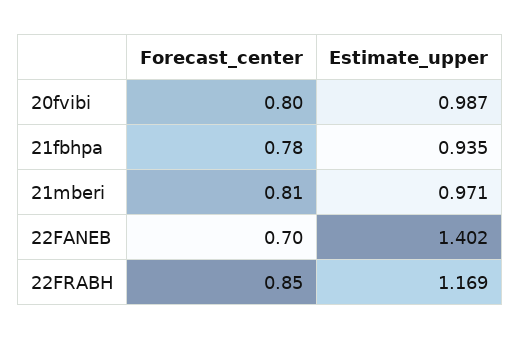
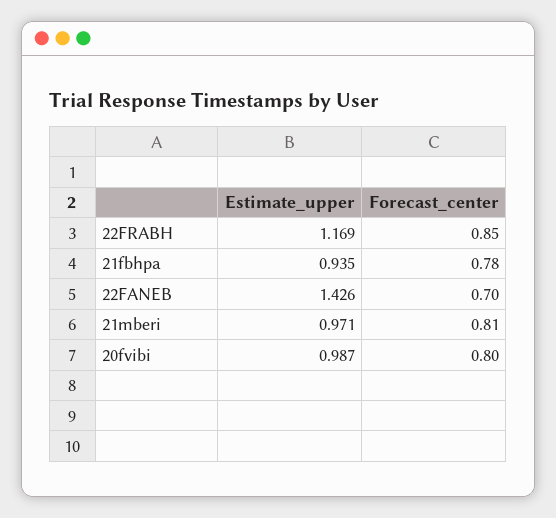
Estimate_upper, 22FANEB: 1.402 -> 1.426

